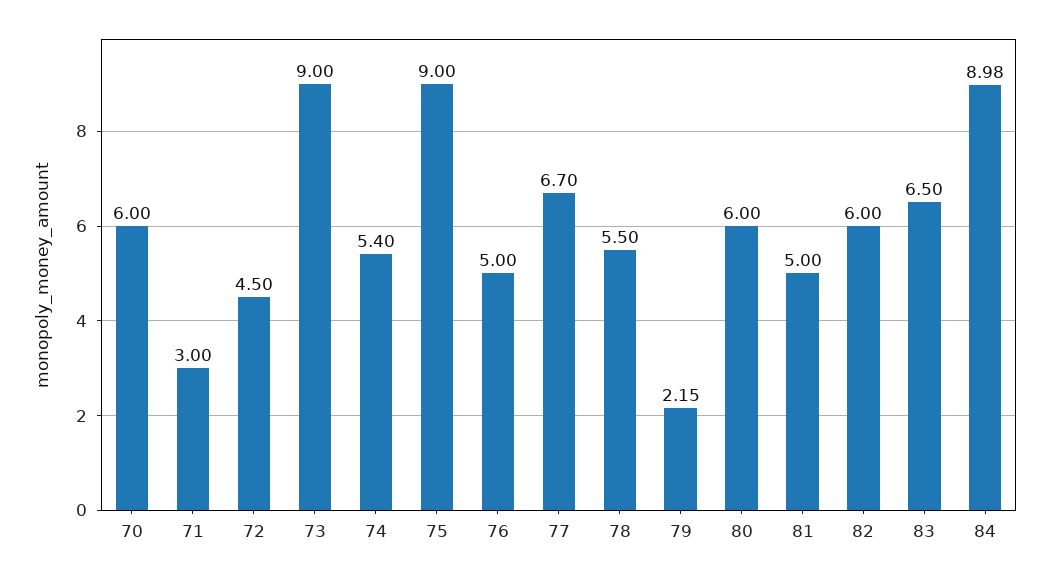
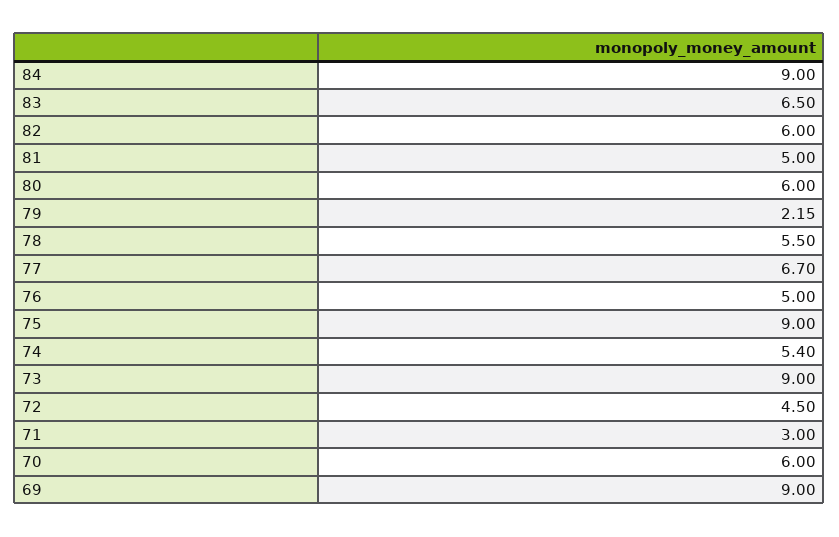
84: 8.98 -> 9
69: none -> 9

